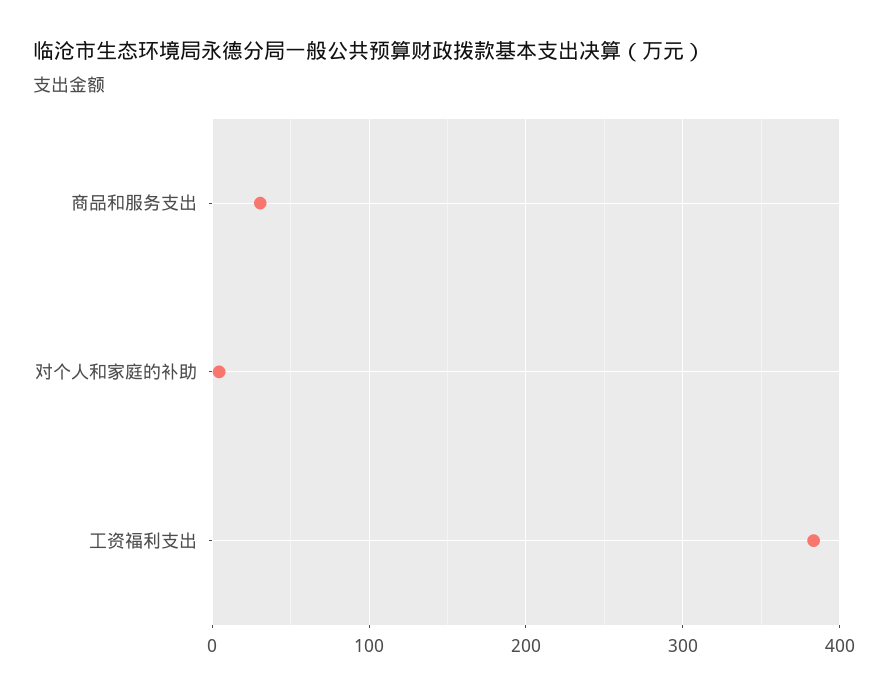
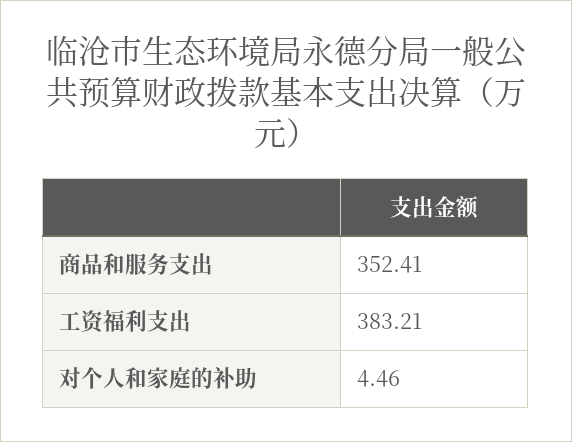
商品和服务支出: 30 -> 352.41

